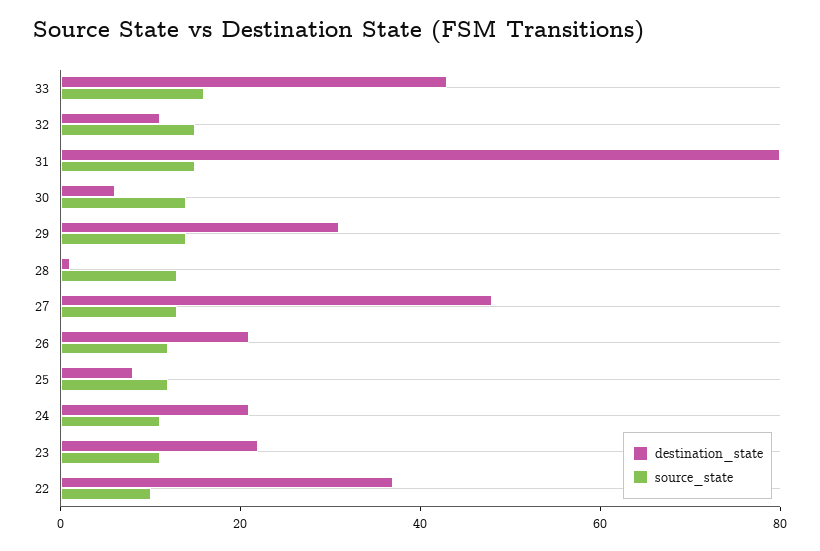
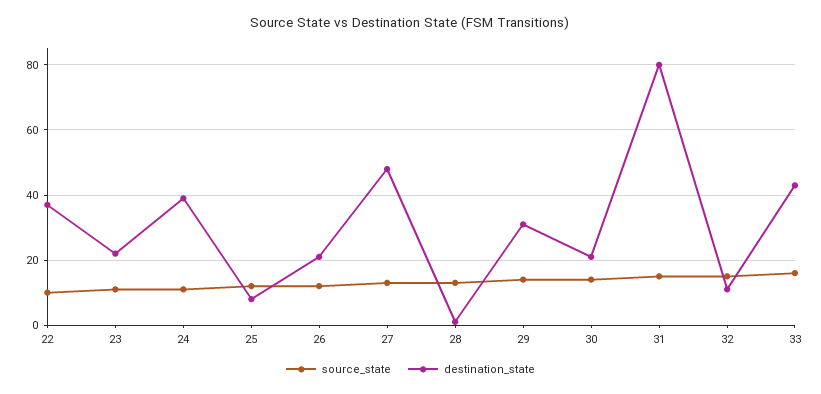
destination_state, 30: 5 -> 20
destination_state, 24: 20 -> 40

